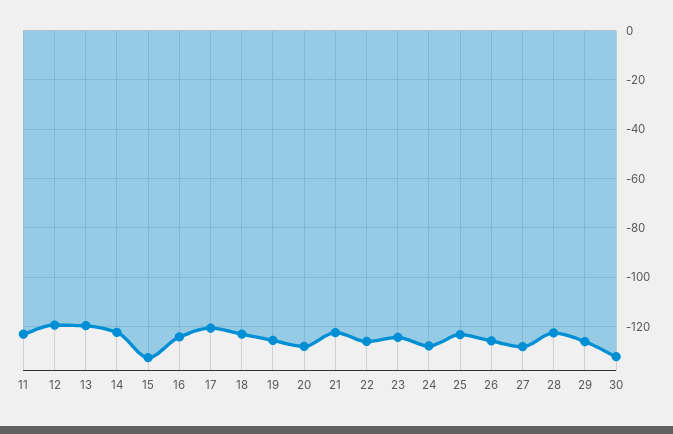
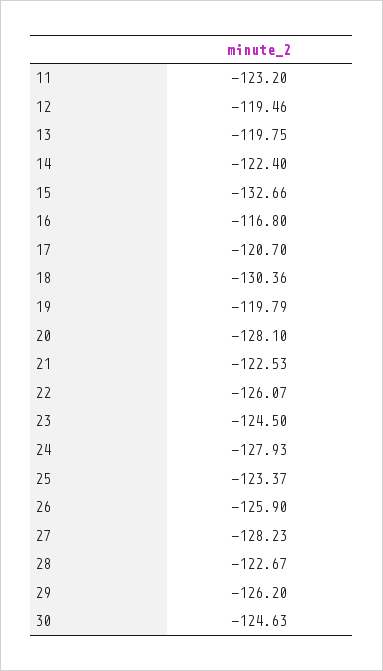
16: -125 -> -116.8
18: -122.5 -> -130.36
19: -125 -> -119.79
30: -132.5 -> -124.63

